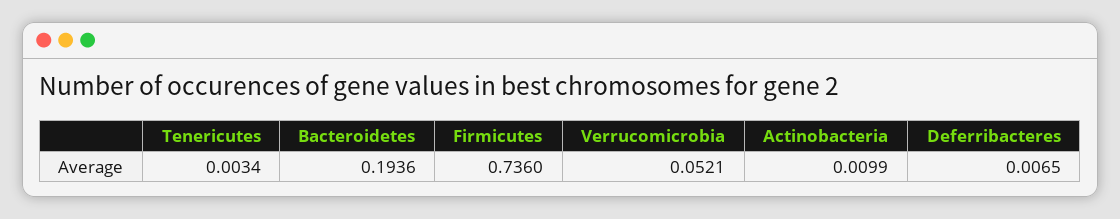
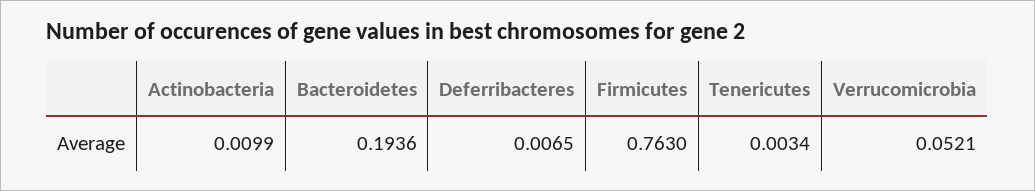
Firmicutes: 0.736 -> 0.763

